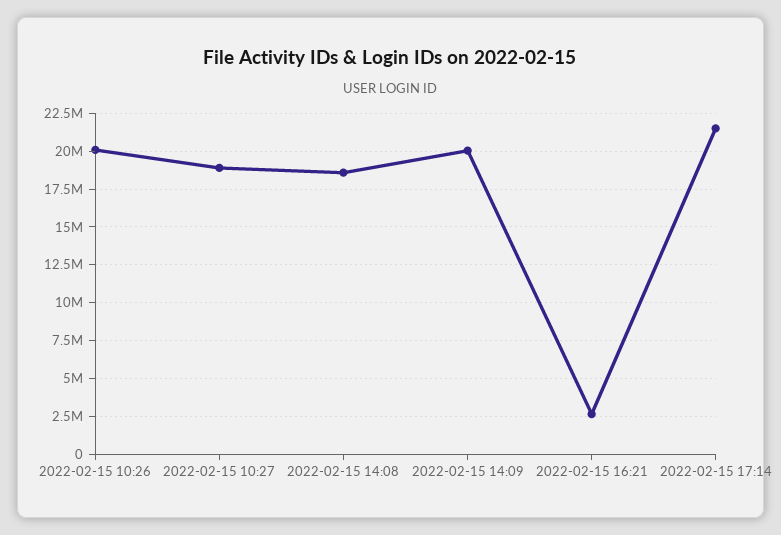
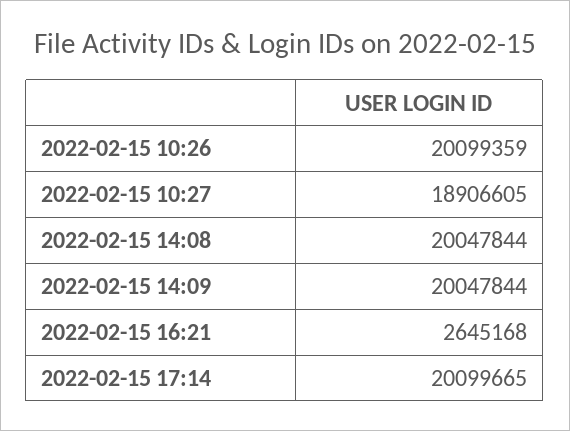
2022-02-15 14:08: 18500000 -> 20047844
2022-02-15 17:14: 21500000 -> 20099665

